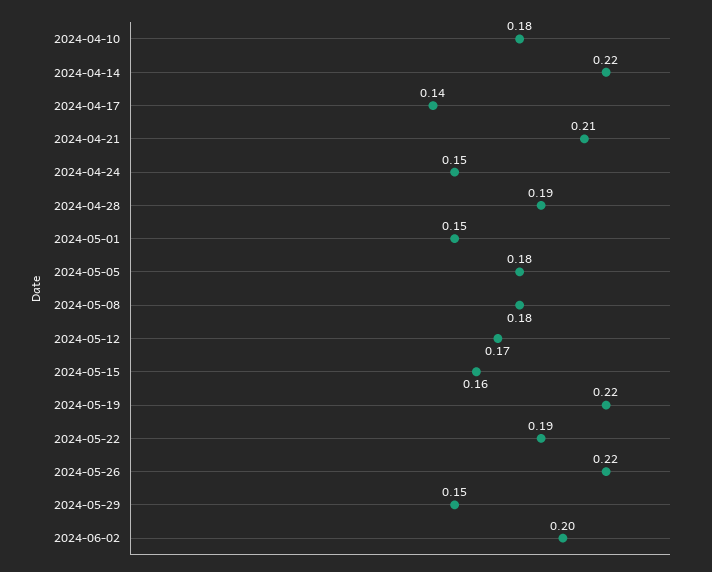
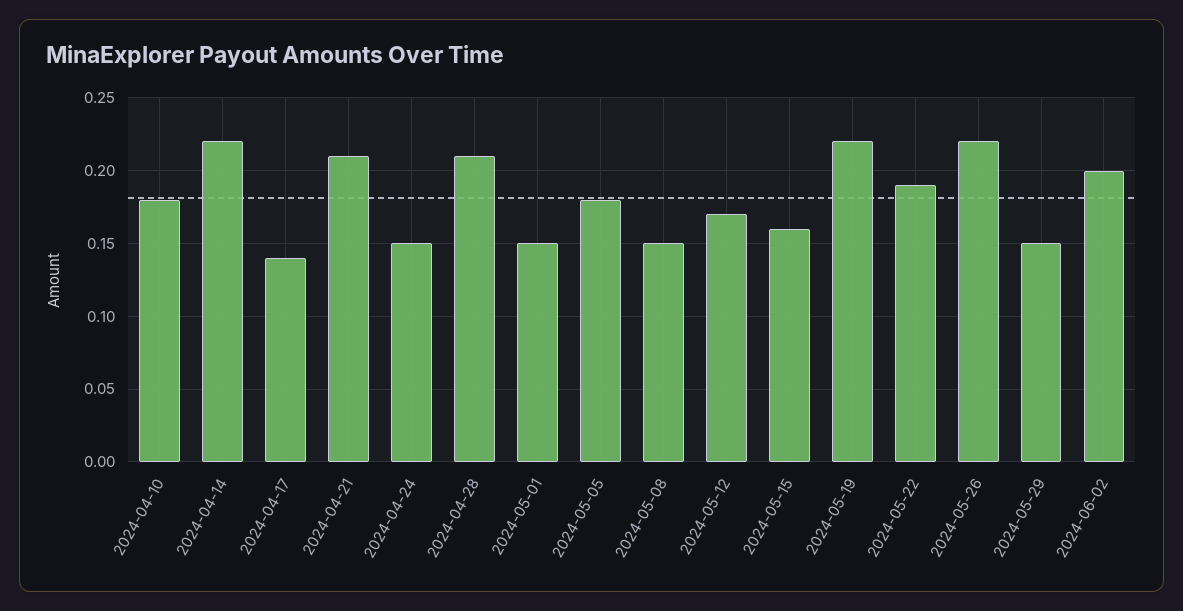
2024-04-28: 0.19 -> 0.21
2024-05-08: 0.18 -> 0.15

